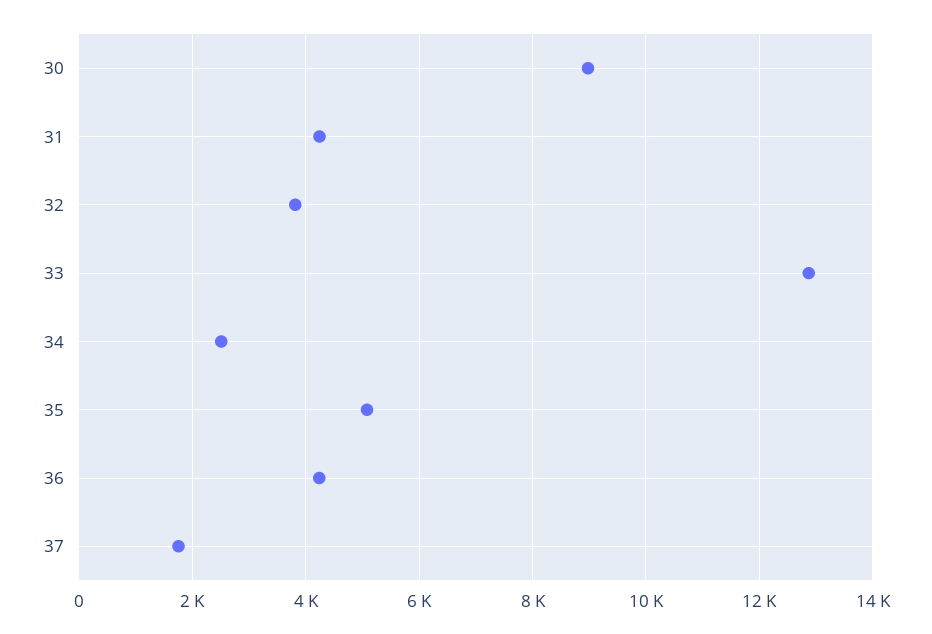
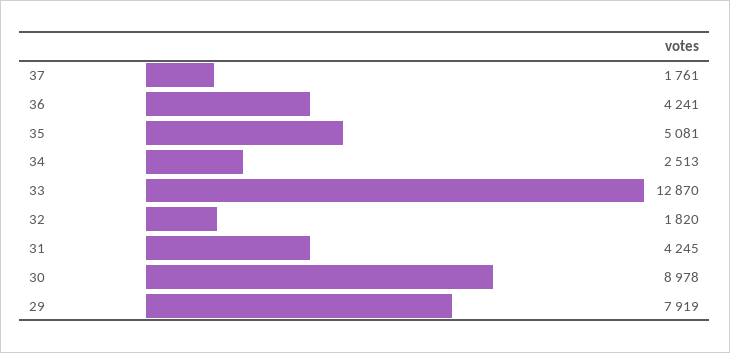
32: 3800 -> 1820
29: none -> 7919

